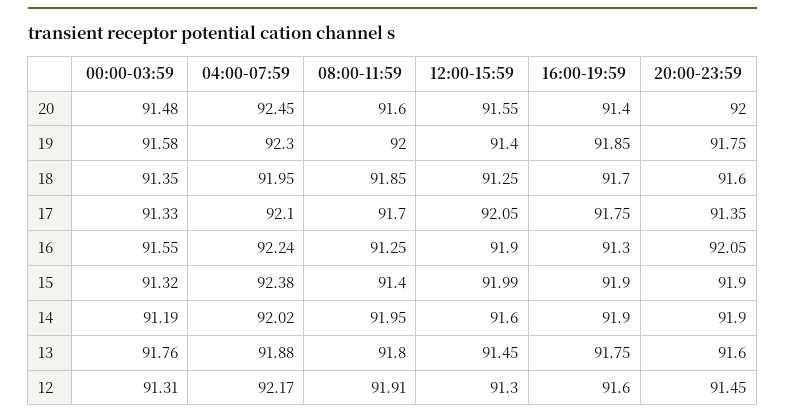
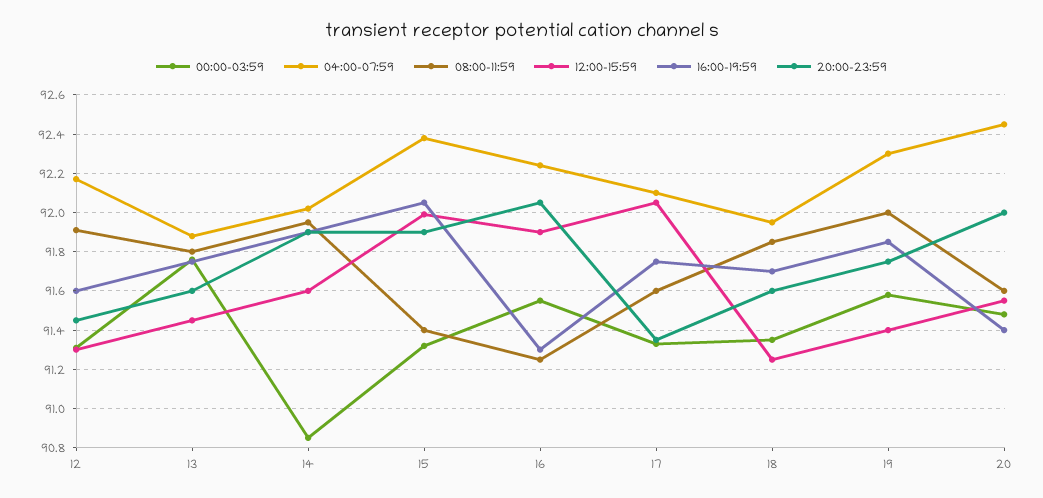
08:00-11:59, 17: 91.7 -> 91.6
16:00-19:59, 15: 91.9 -> 92.05
00:00-03:59, 14: 91.19 -> 90.85

